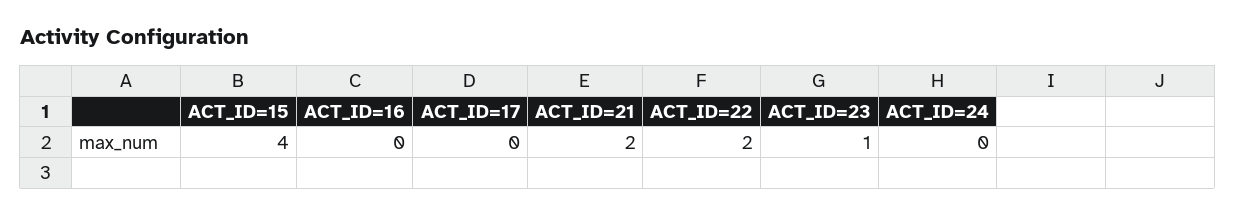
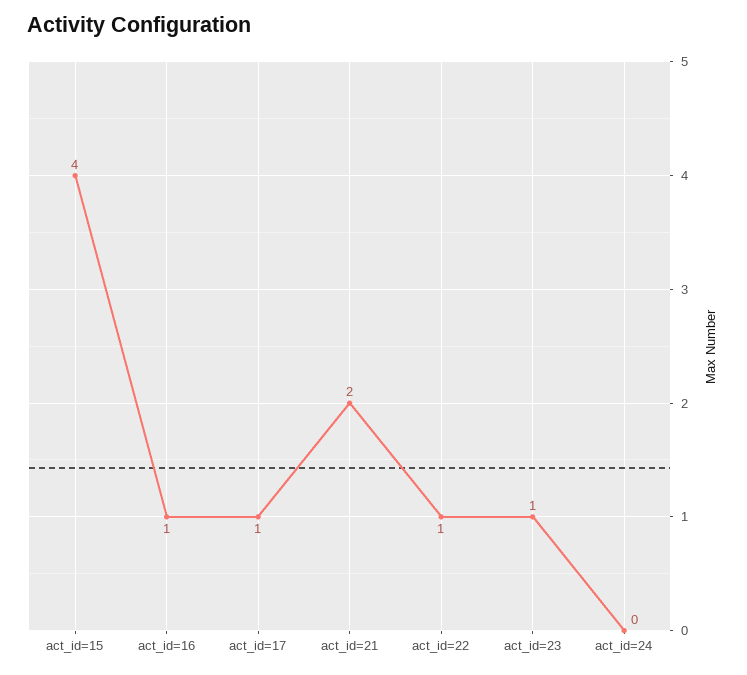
ACT_ID=16: 0 -> 1
ACT_ID=17: 0 -> 1
ACT_ID=22: 2 -> 1

